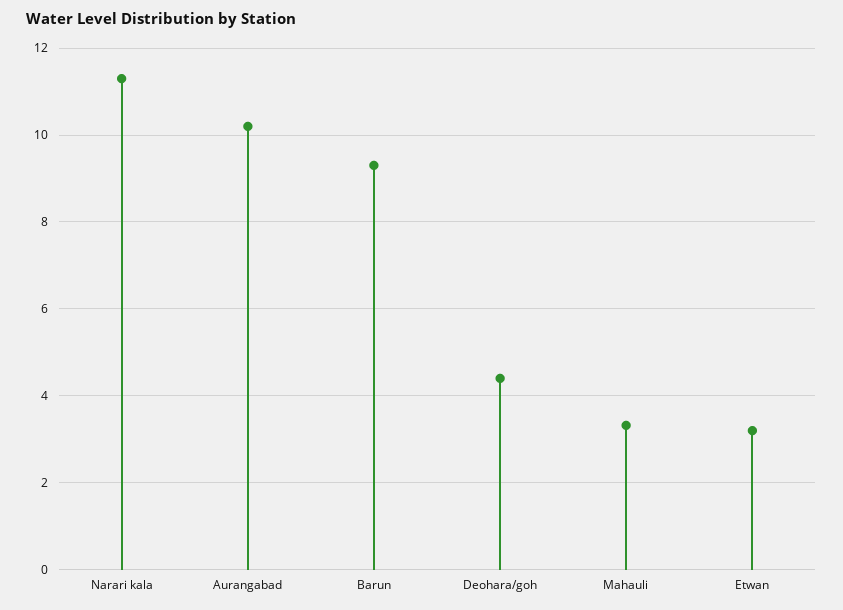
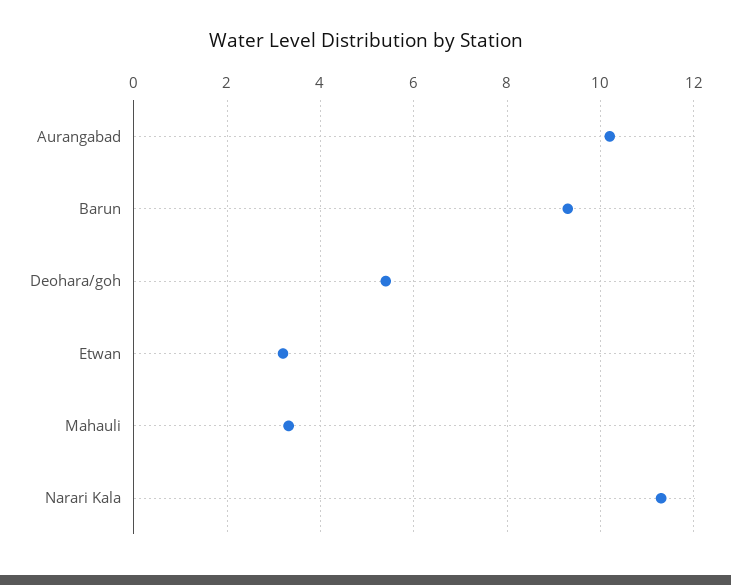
Deohara/goh: 4.4 -> 5.4

